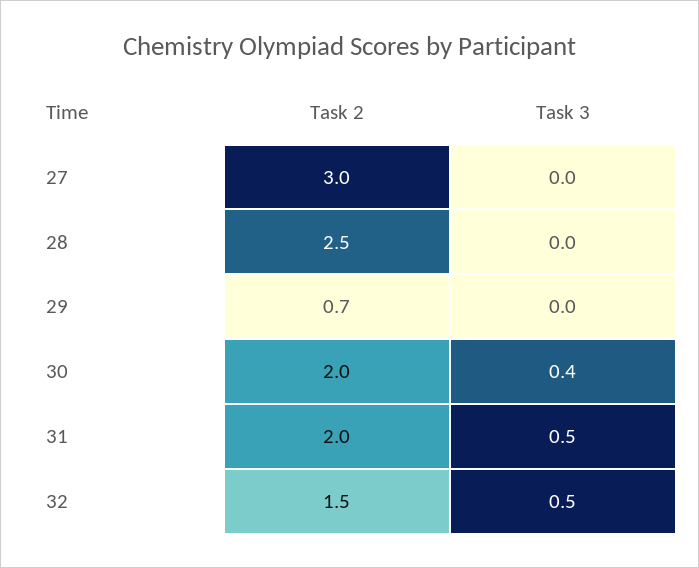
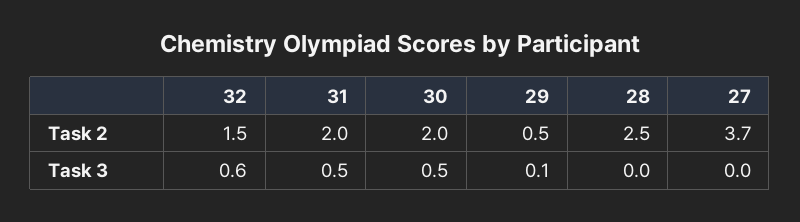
Task 2, 27: 3 -> 3.7
Task 2, 29: 0.7 -> 0.5
Task 3, 29: 0 -> 0.1
Task 3, 30: 0.4 -> 0.5
Task 3, 32: 0.5 -> 0.6

